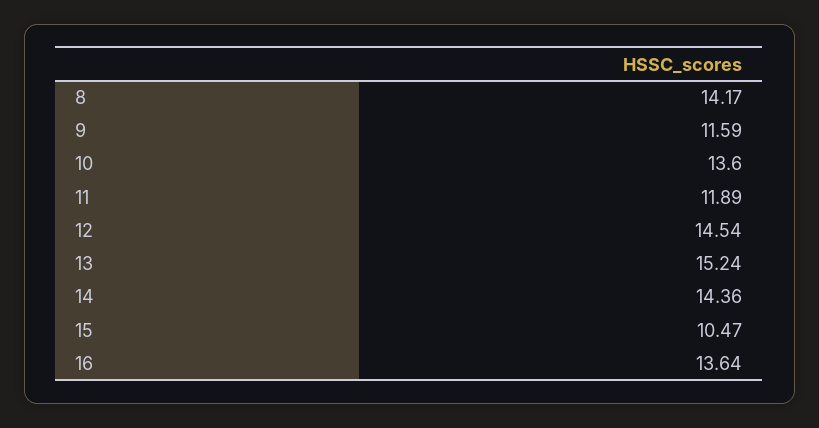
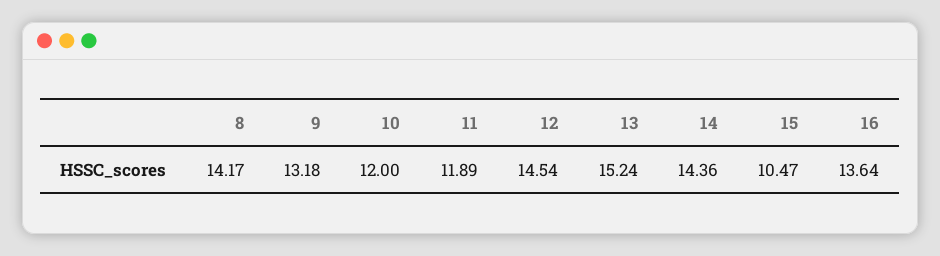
9: 11.59 -> 13.18
10: 13.6 -> 12

